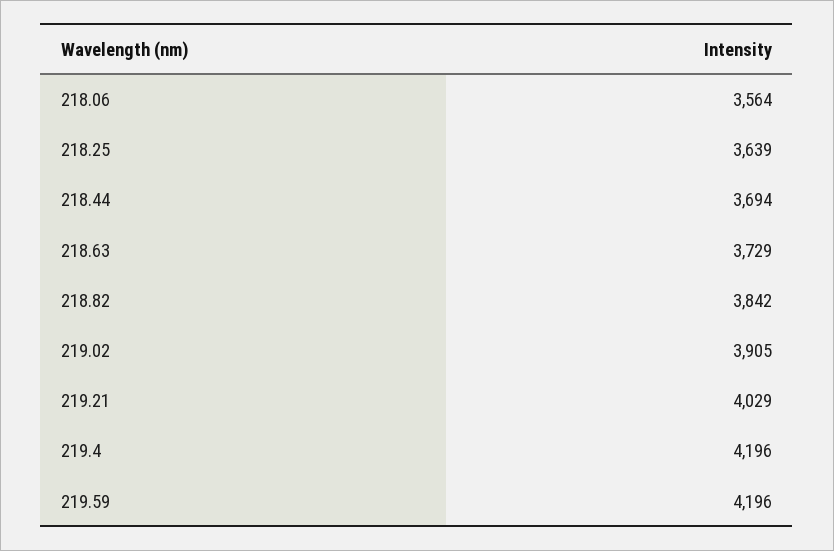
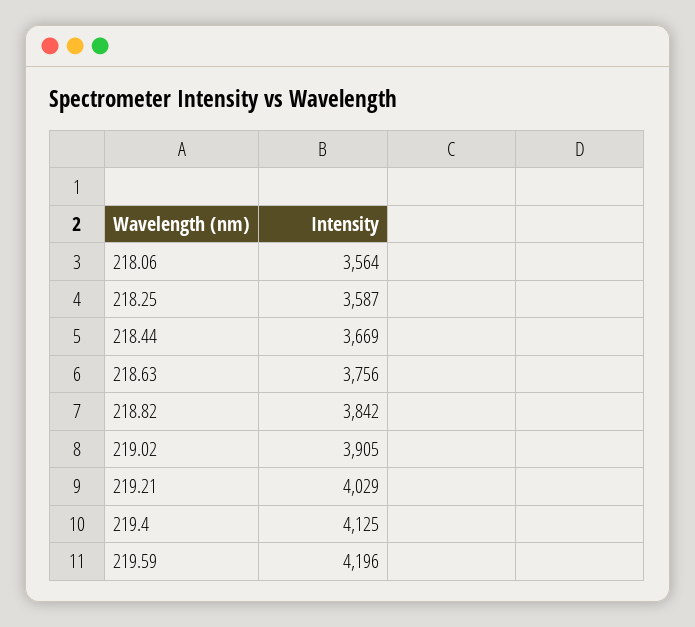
218.25: 3639 -> 3587
218.44: 3694 -> 3669
218.63: 3729 -> 3756
219.4: 4196 -> 4125

